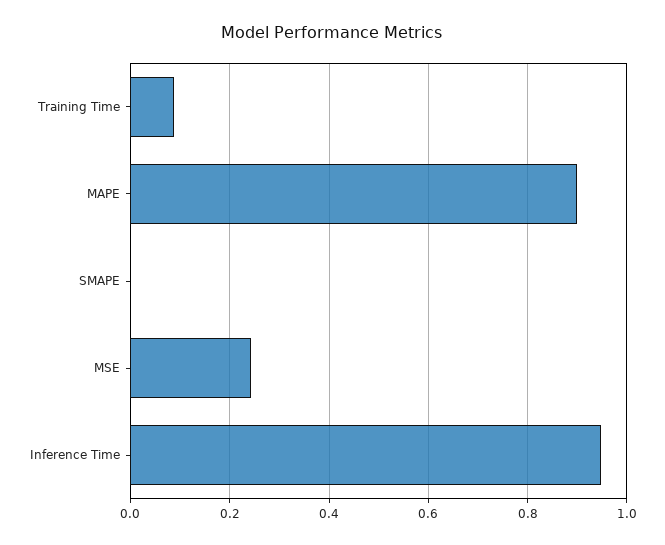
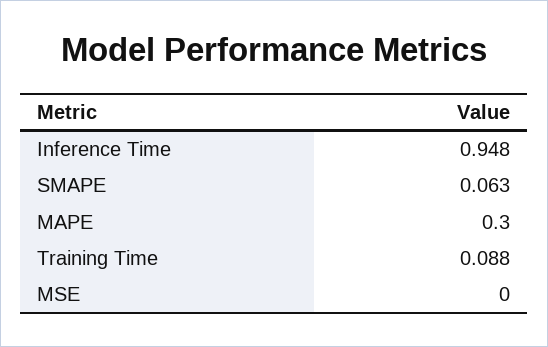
MAPE: 0.9 -> 0.3
SMAPE: 0 -> 0.063
MSE: 0.24 -> 0

